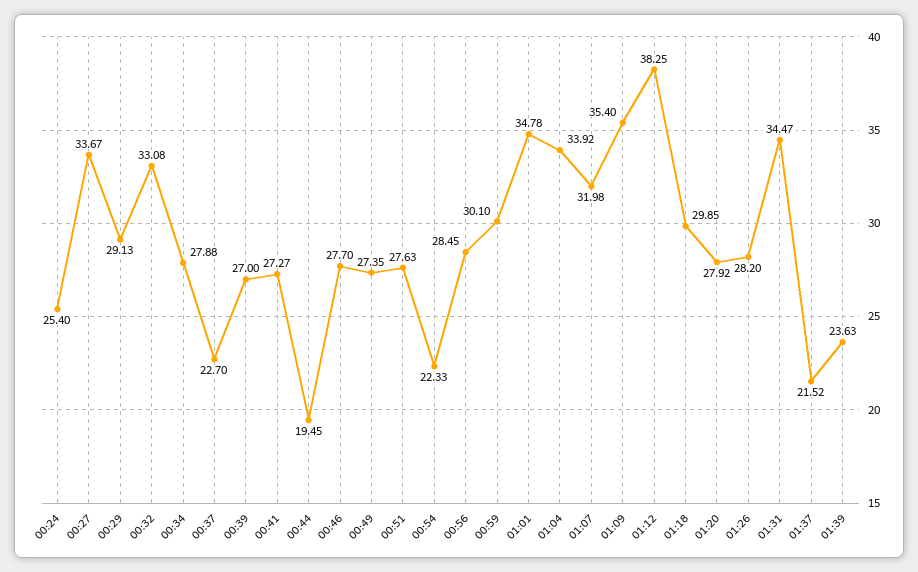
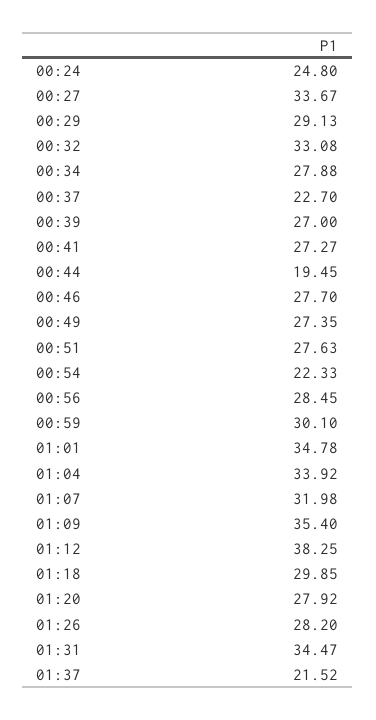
00:24: 25.4 -> 24.8
01:39: 23.63 -> none

